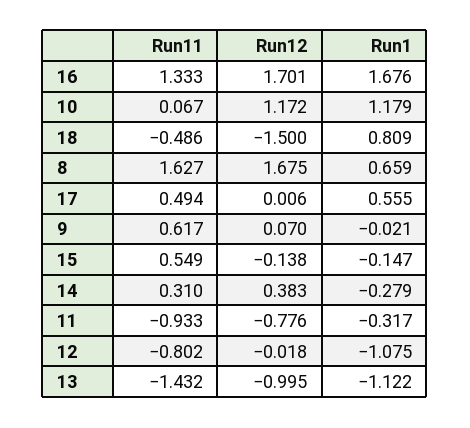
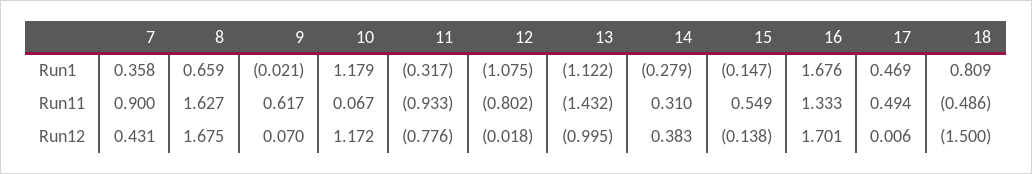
Run1, 17: 0.555 -> 0.469
Run1, 7: none -> 0.358
Run11, 7: none -> 0.9
Run12, 7: none -> 0.431

